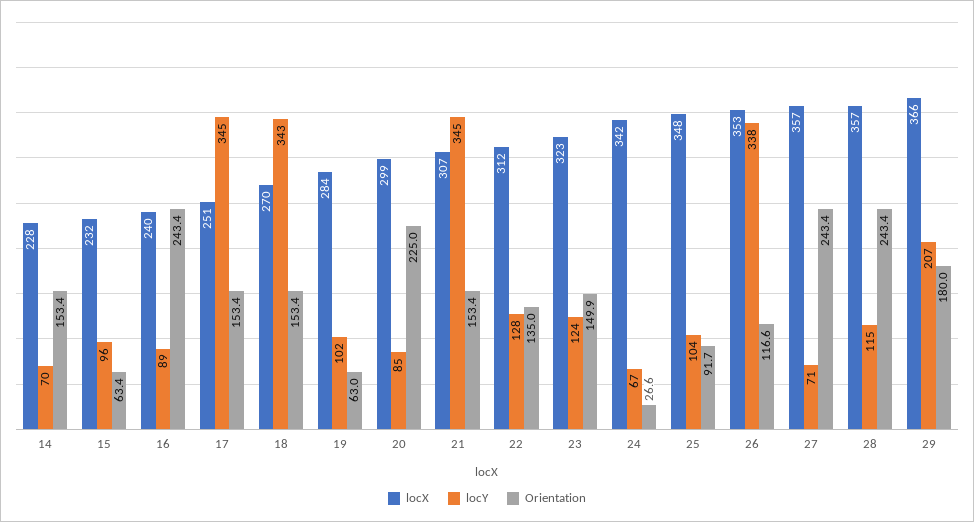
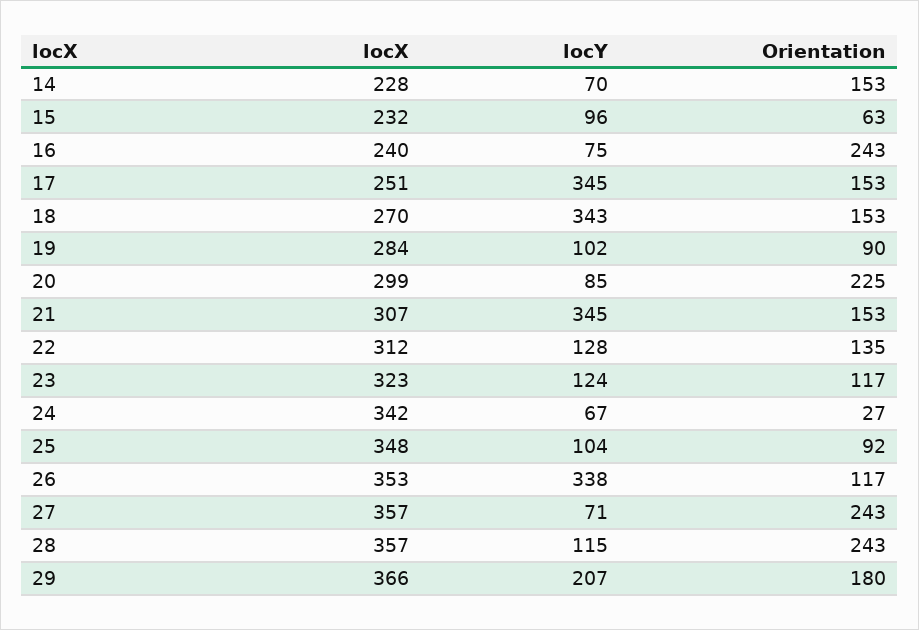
locY, 16: 89 -> 75
Orientation, 19: 63 -> 90
Orientation, 23: 149.9 -> 117

